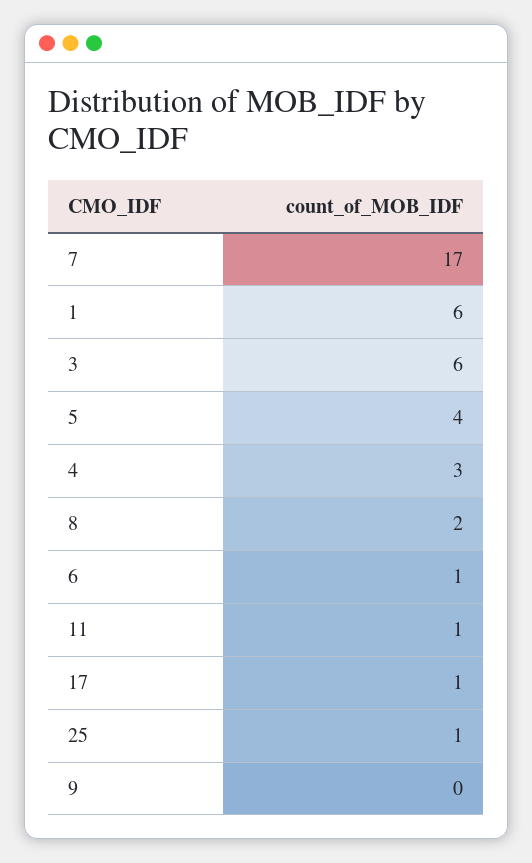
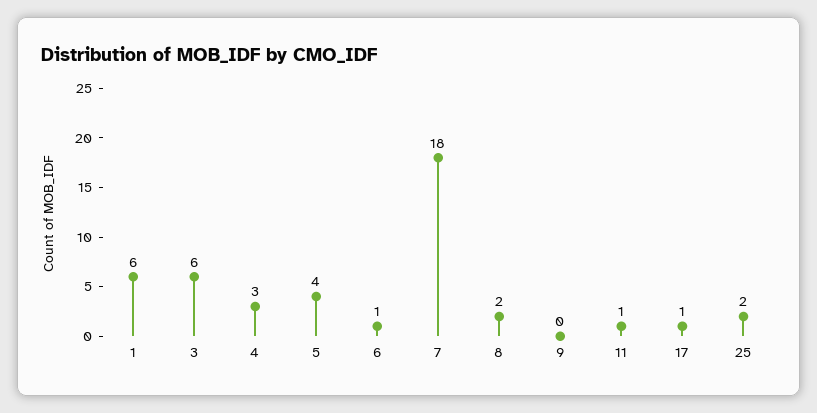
7: 17 -> 18
25: 1 -> 2

